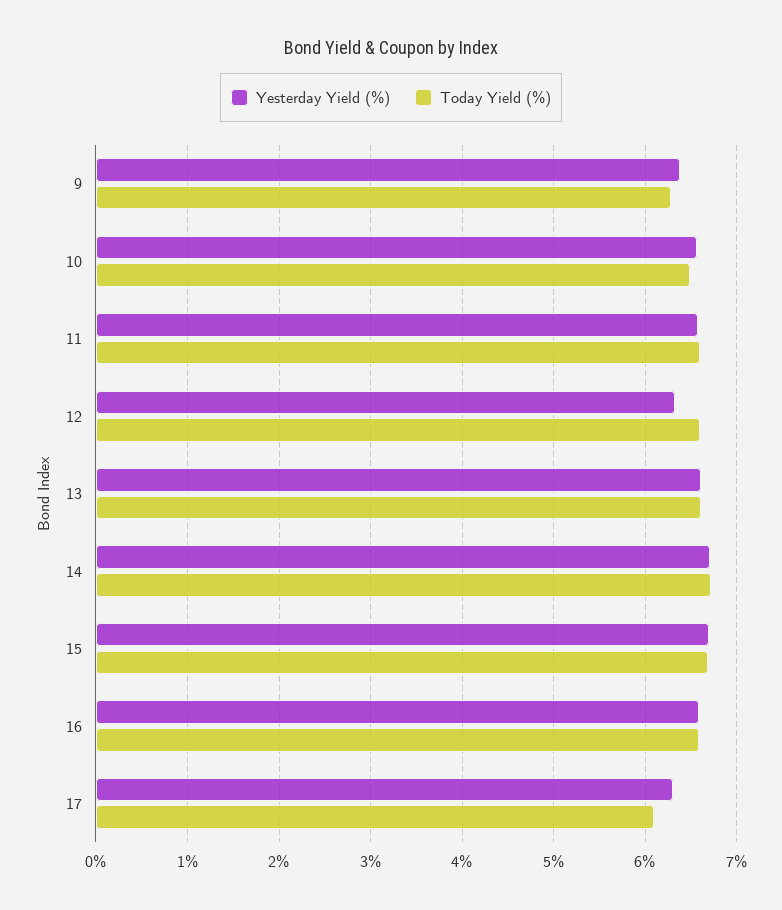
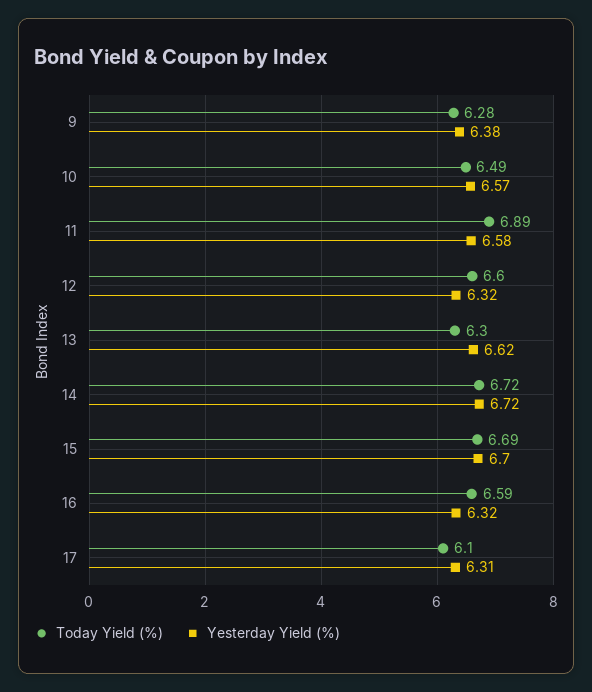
Today Yield (%), 11: 6.6 -> 6.89
Today Yield (%), 13: 6.6 -> 6.3
Yesterday Yield (%), 16: 6.6 -> 6.32

